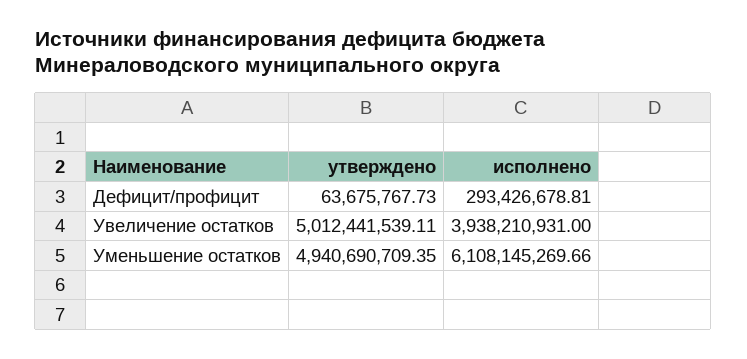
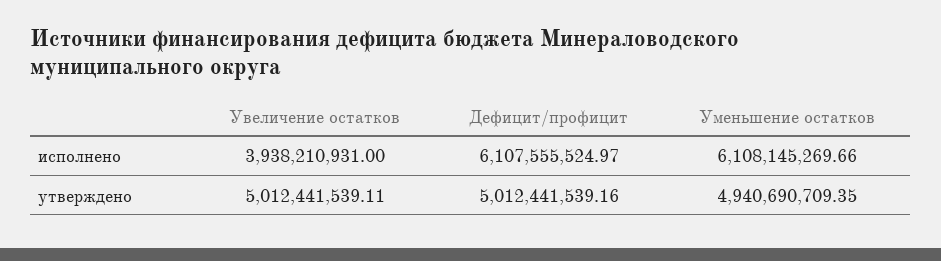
утверждено, Дефицит/профицит: 63675767.73 -> 5012441539.16
исполнено, Дефицит/профицит: 293426678.81 -> 6107555524.97

